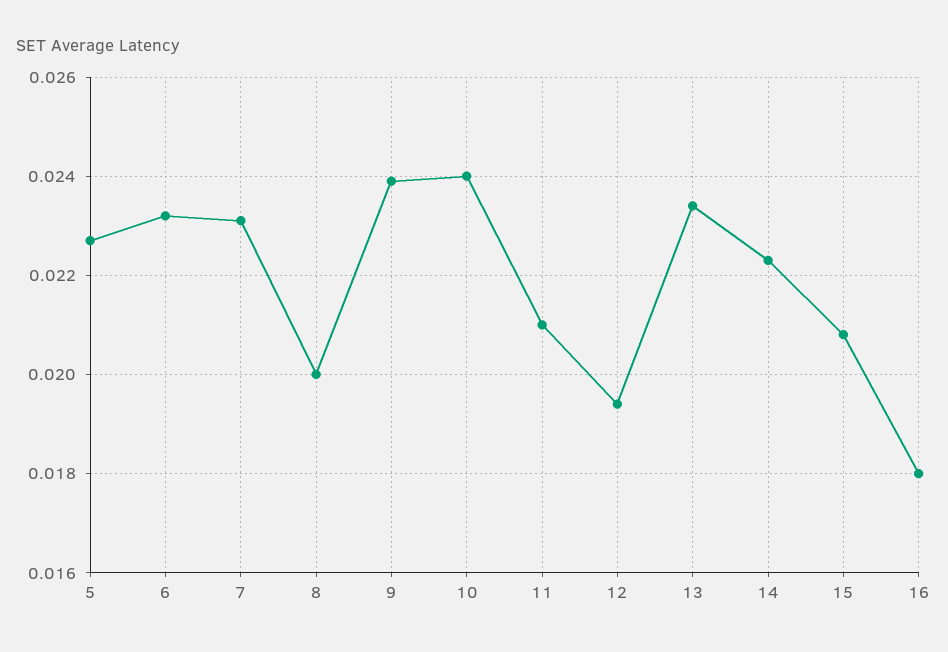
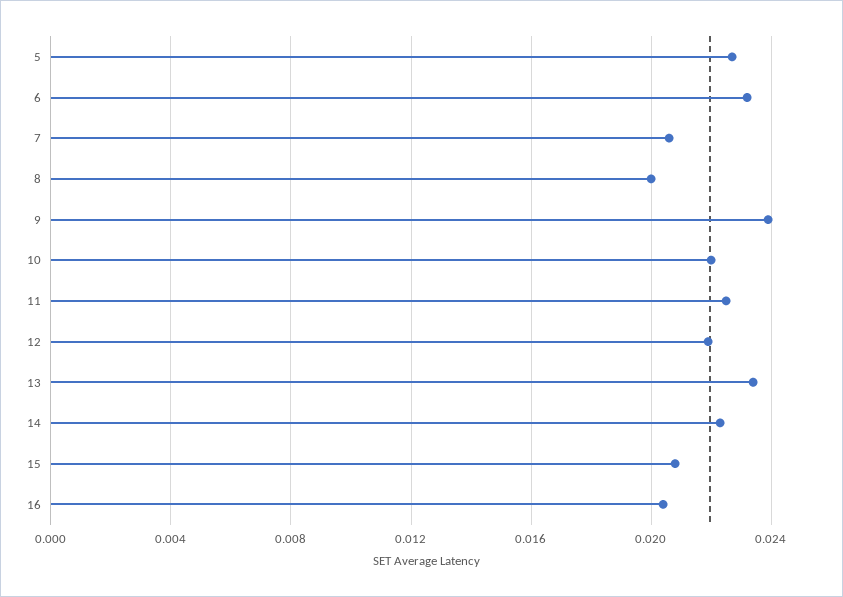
7: 0.023 -> 0.0205
10: 0.024 -> 0.022
11: 0.021 -> 0.0225
12: 0.0195 -> 0.022
16: 0.018 -> 0.0205

